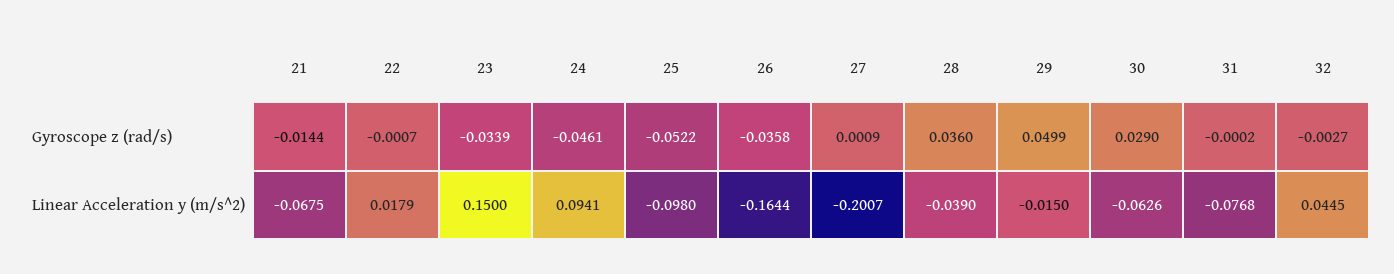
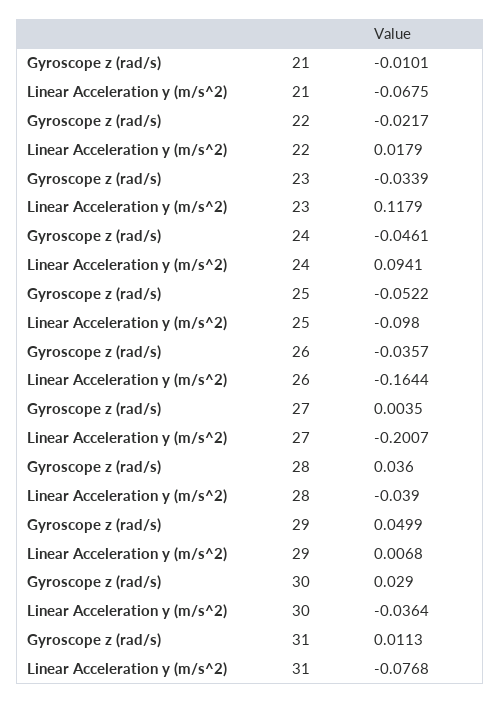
21, Gyroscope z (rad/s): -0.0144 -> -0.0101
22, Gyroscope z (rad/s): -0.0007 -> -0.0217
26, Gyroscope z (rad/s): -0.0358 -> -0.0357
27, Gyroscope z (rad/s): 0.0009 -> 0.0035
31, Gyroscope z (rad/s): -0.0002 -> 0.0113
32, Gyroscope z (rad/s): -0.0027 -> none
23, Linear Acceleration y (m/s^2): 0.15 -> 0.1179
29, Linear Acceleration y (m/s^2): -0.015 -> 0.0068
30, Linear Acceleration y (m/s^2): -0.0626 -> -0.0364
32, Linear Acceleration y (m/s^2): 0.0445 -> none

